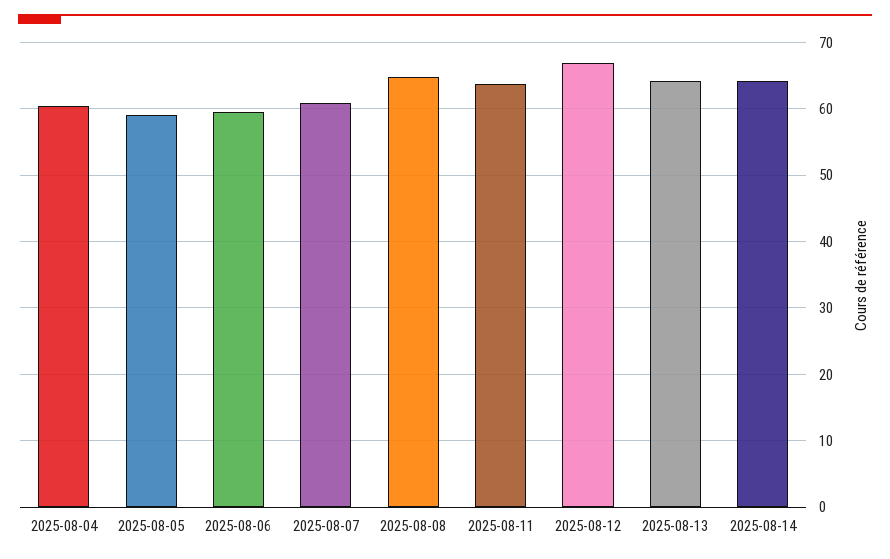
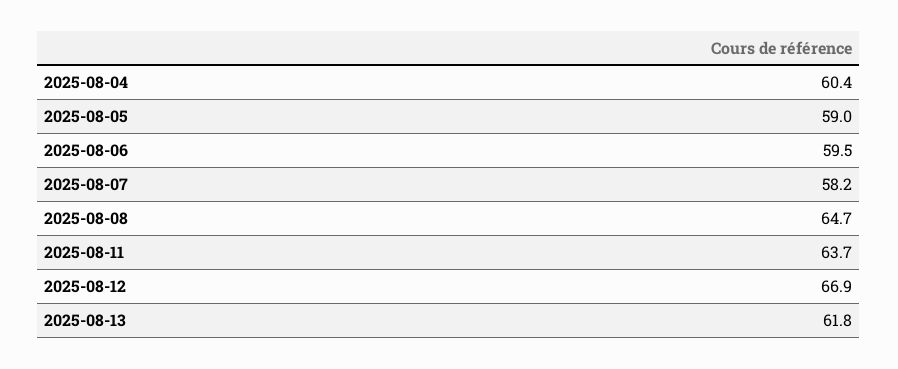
2025-08-07: 61 -> 58.2
2025-08-13: 64 -> 61.8
2025-08-14: 64 -> none

